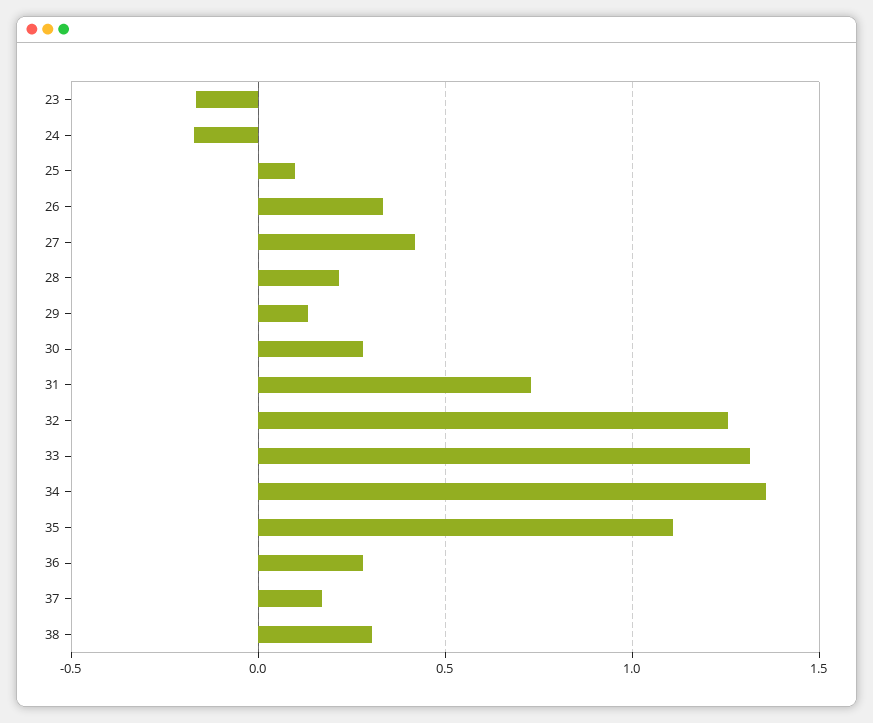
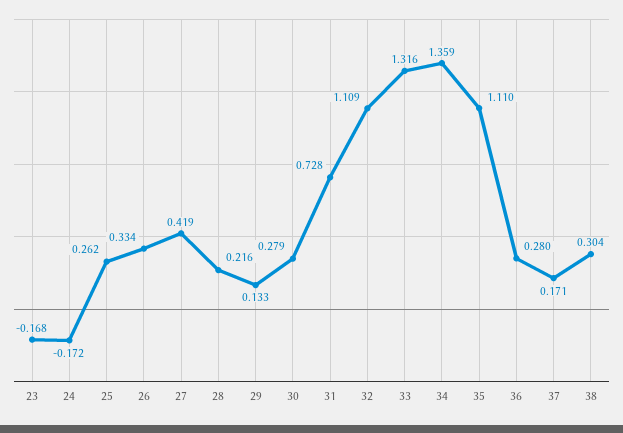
25: 0.1 -> 0.262
32: 1.25 -> 1.109

